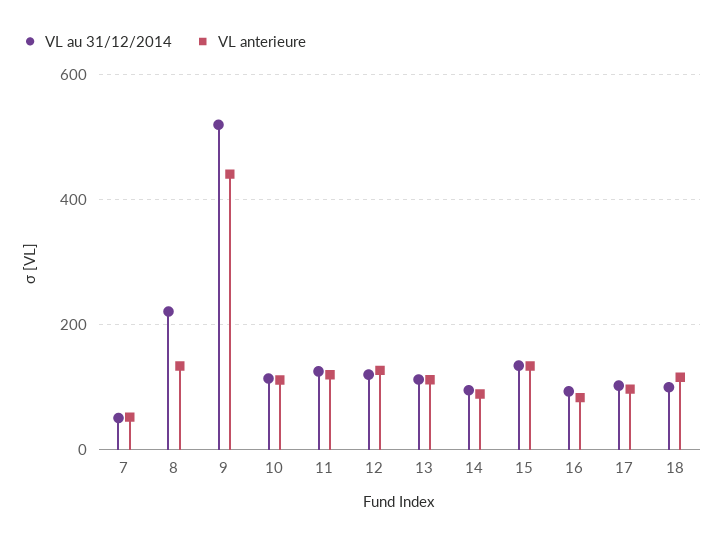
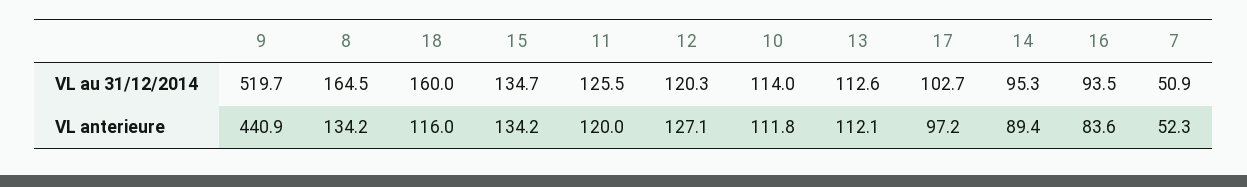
VL au 31/12/2014, 8: 220 -> 164.5
VL au 31/12/2014, 18: 100 -> 160

